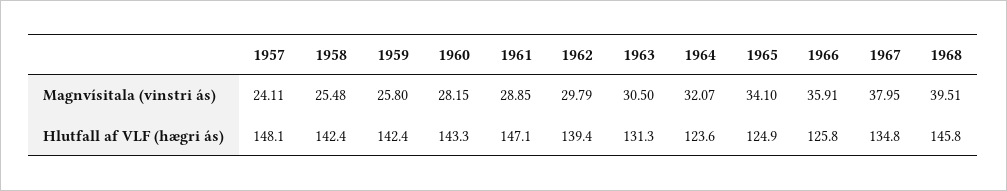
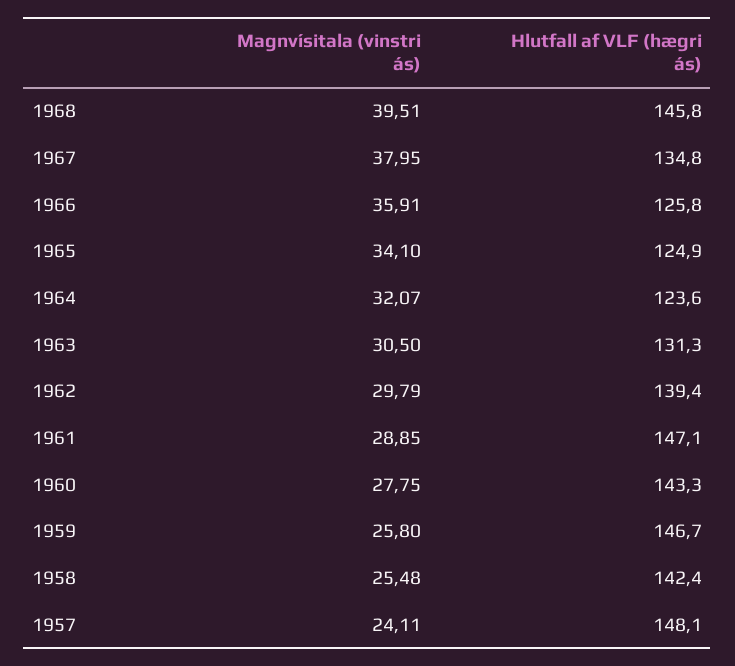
1960, Magnvísitala (vinstri ás): 28.15 -> 27.75
1959, Hlutfall af VLF (hægri ás): 142.4 -> 146.7

